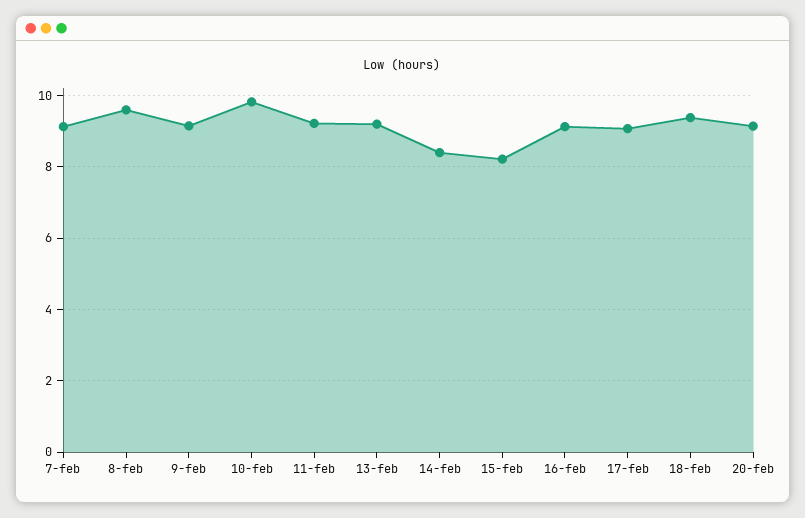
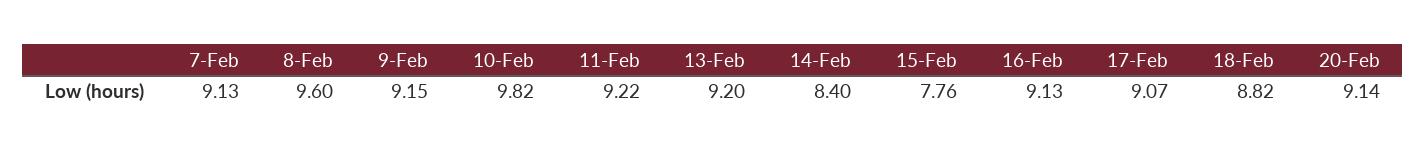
15-feb: 8.2 -> 7.76
18-feb: 9.4 -> 8.82

